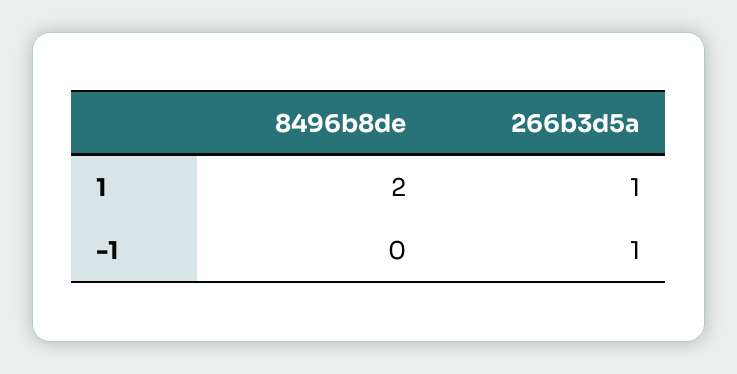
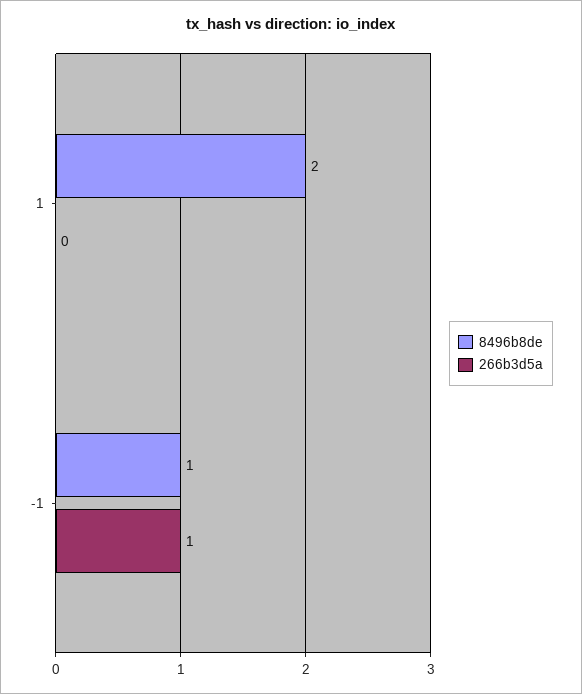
266b3d5a, 1: 1 -> 0
8496b8de, -1: 0 -> 1

